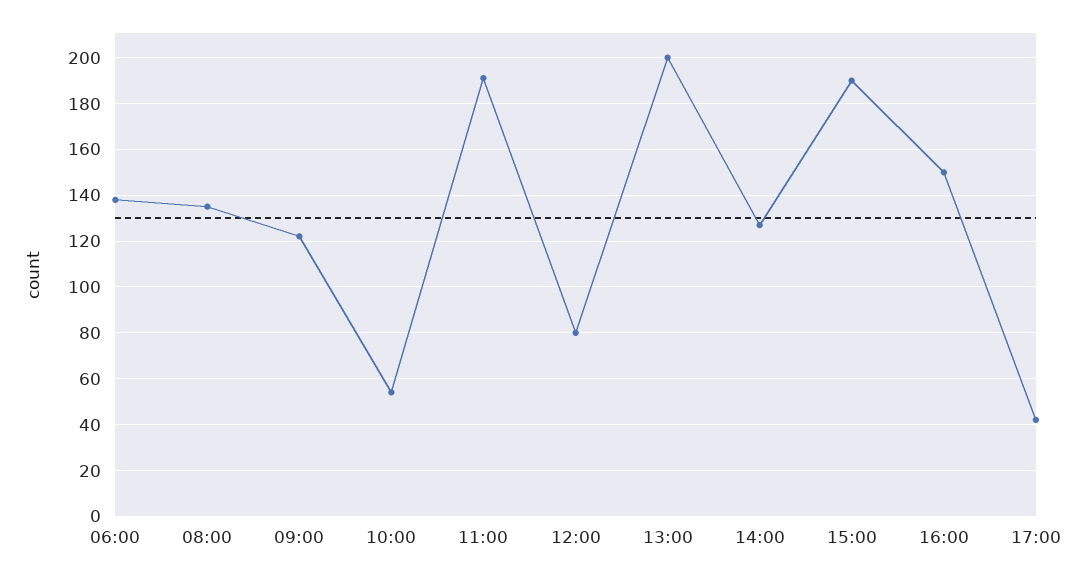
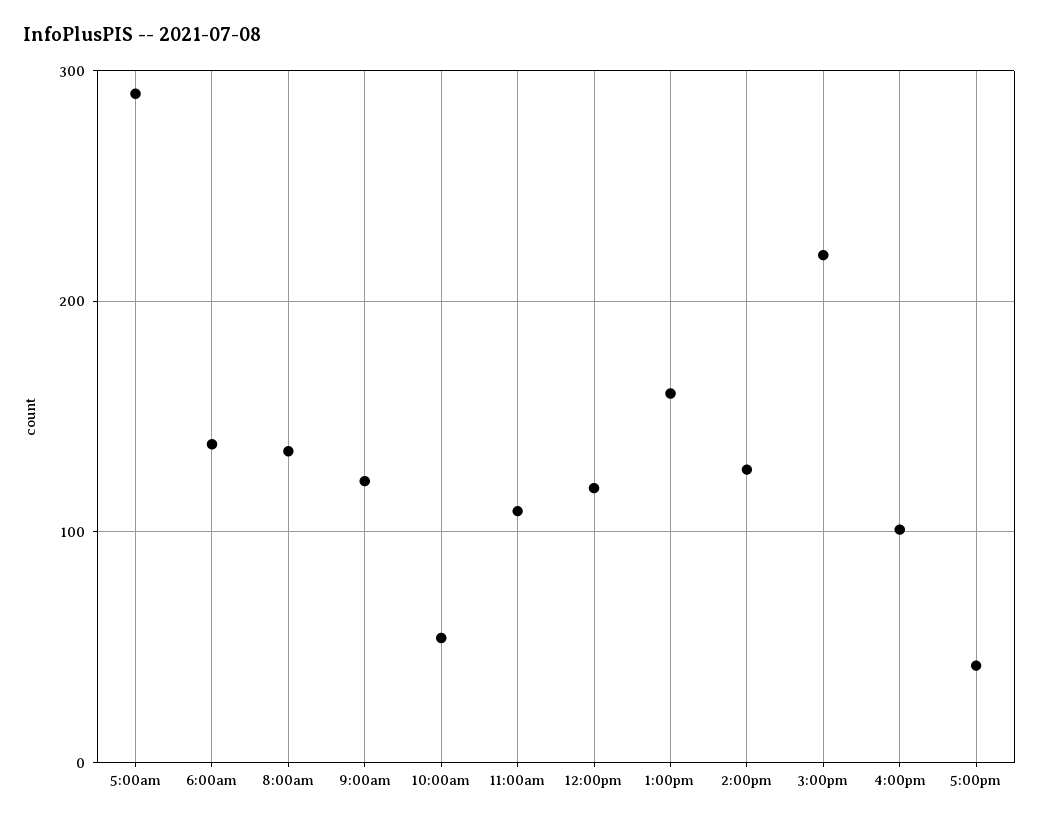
11:00: 190 -> 110
12:00: 80 -> 120
13:00: 200 -> 160
15:00: 190 -> 220
16:00: 150 -> 100
5:00am: none -> 290

